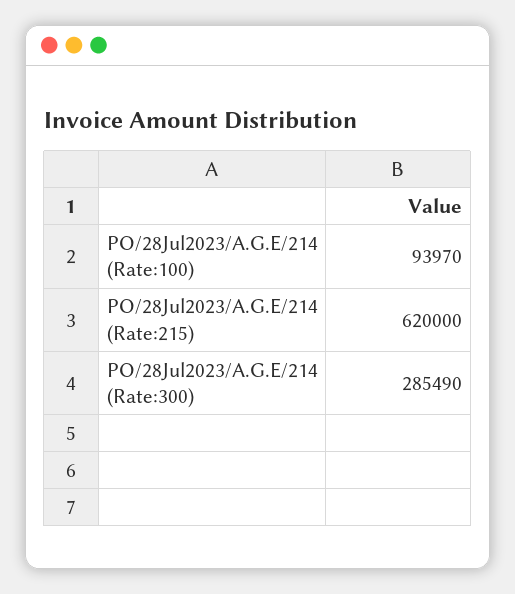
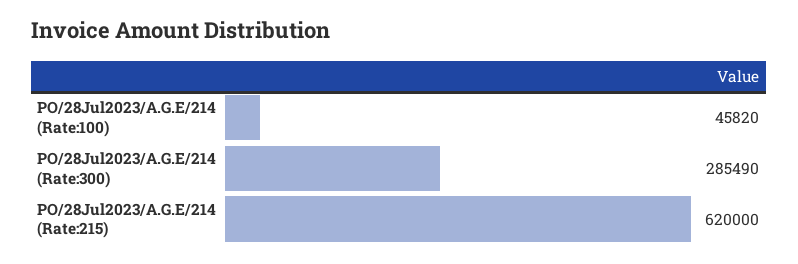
PO/28Jul2023/A.G.E/214 (Rate:100): 93970 -> 45820

